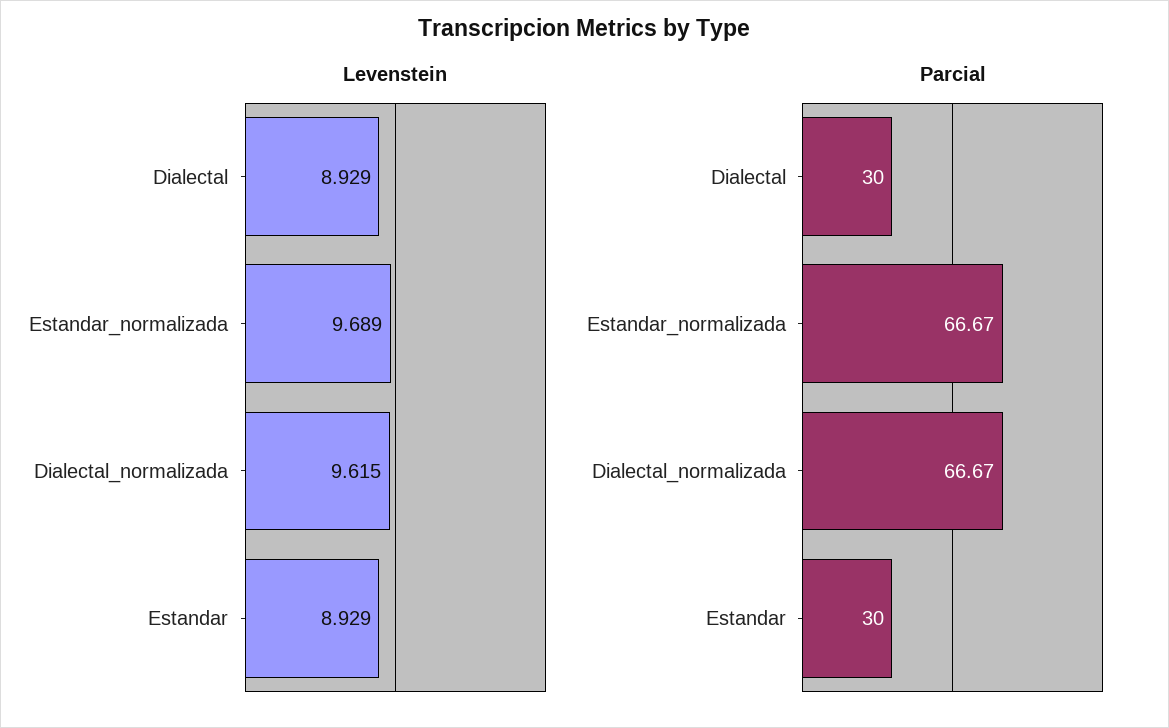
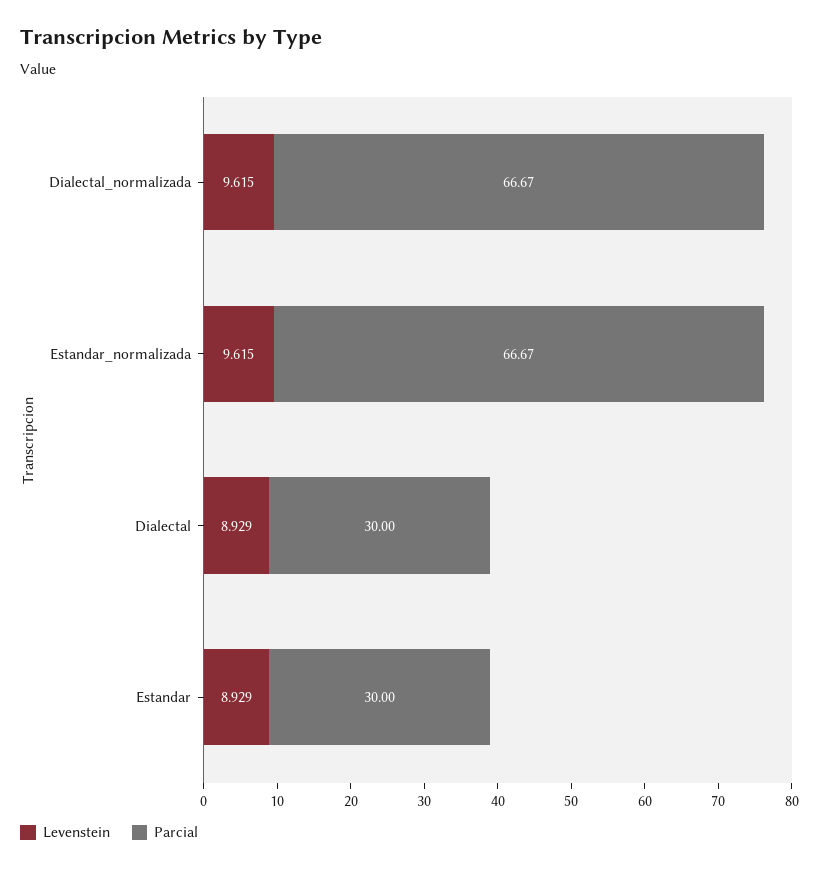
Levenstein, Estandar_normalizada: 9.689 -> 9.615

